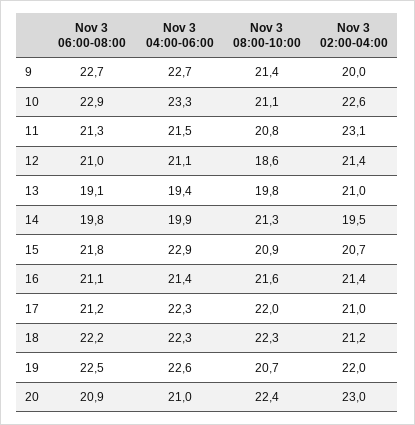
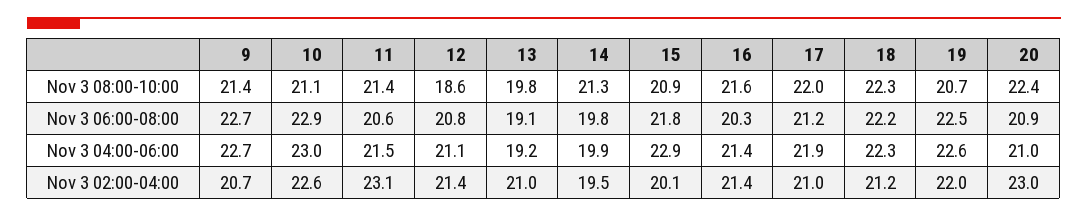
Nov 3 02:00-04:00, 9: 20 -> 20.7
Nov 3 04:00-06:00, 10: 23.3 -> 23
Nov 3 06:00-08:00, 11: 21.3 -> 20.6
Nov 3 08:00-10:00, 11: 20.8 -> 21.4
Nov 3 06:00-08:00, 12: 21 -> 20.8
Nov 3 04:00-06:00, 13: 19.4 -> 19.2
Nov 3 02:00-04:00, 15: 20.7 -> 20.1
Nov 3 06:00-08:00, 16: 21.1 -> 20.3
Nov 3 04:00-06:00, 17: 22.3 -> 21.9

